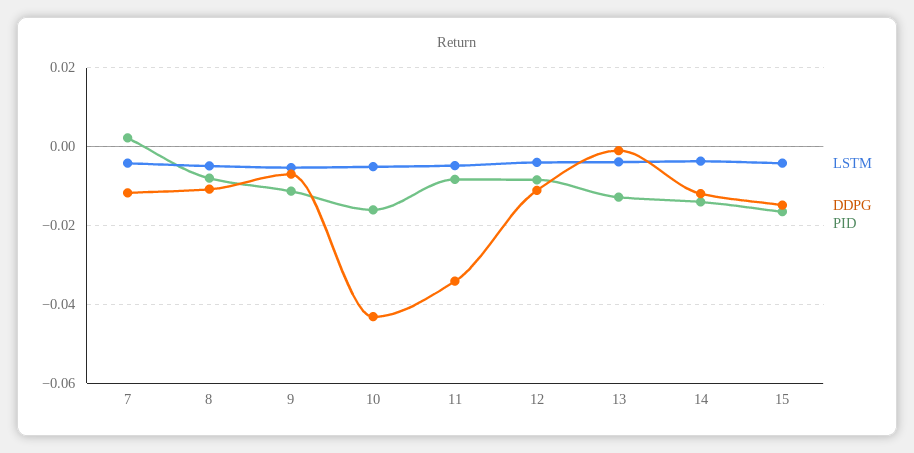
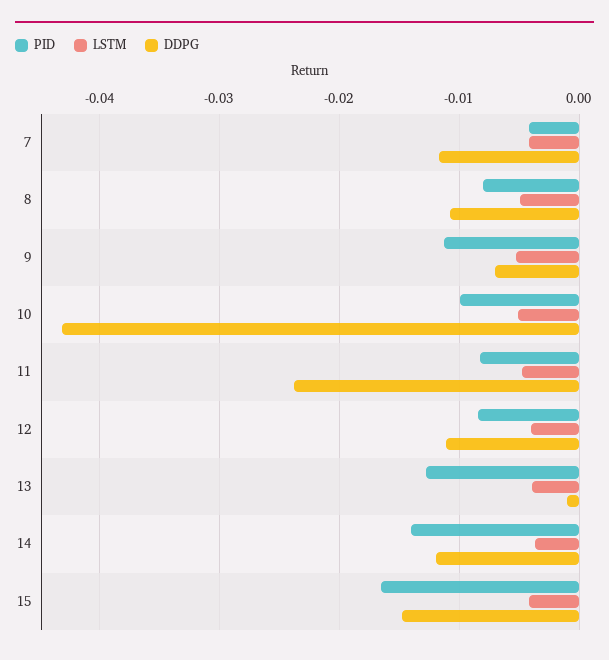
PID, 7: 0.002 -> -0.004
PID, 10: -0.016 -> -0.01
DDPG, 11: -0.034 -> -0.024

